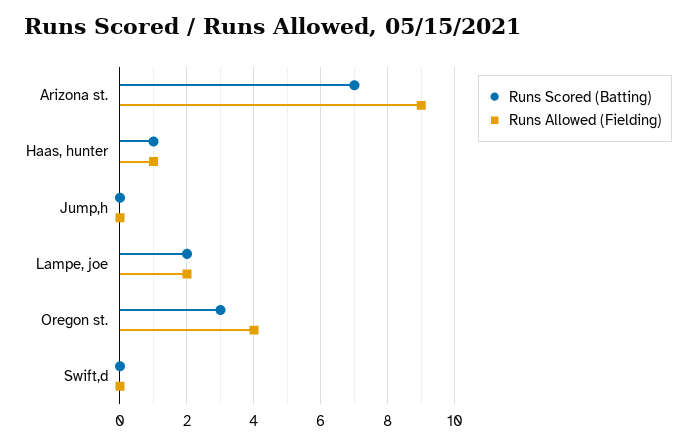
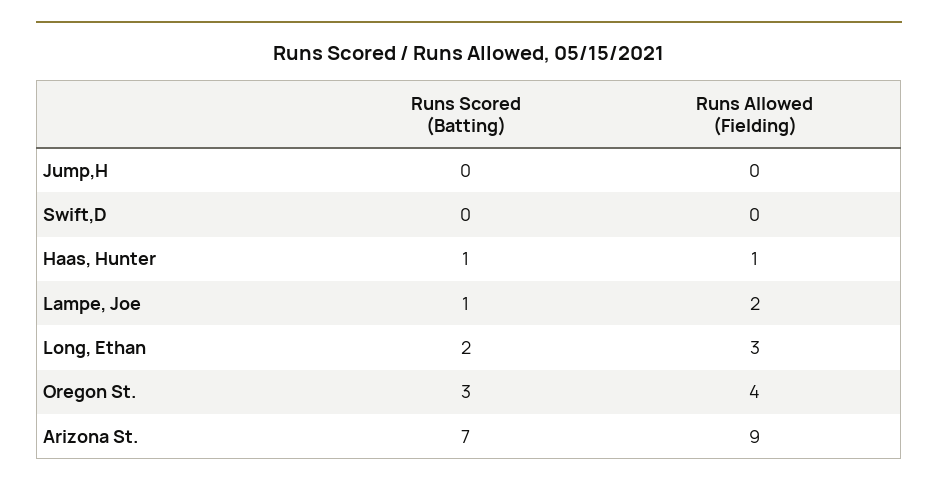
Runs Scored (Batting), Lampe, joe: 2 -> 1
Runs Scored (Batting), Long, Ethan: none -> 2
Runs Allowed (Fielding), Long, Ethan: none -> 3

